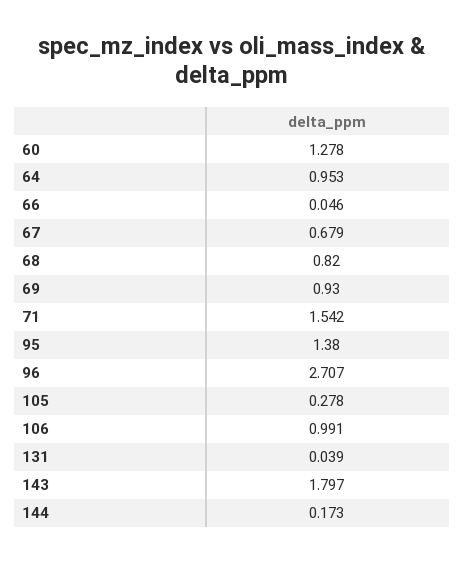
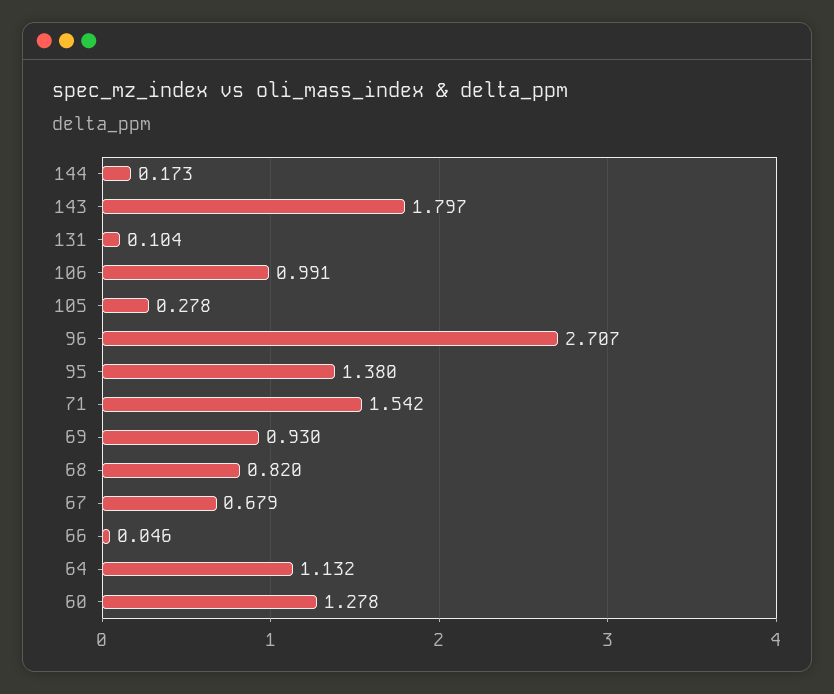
64: 0.953 -> 1.132
131: 0.039 -> 0.104

